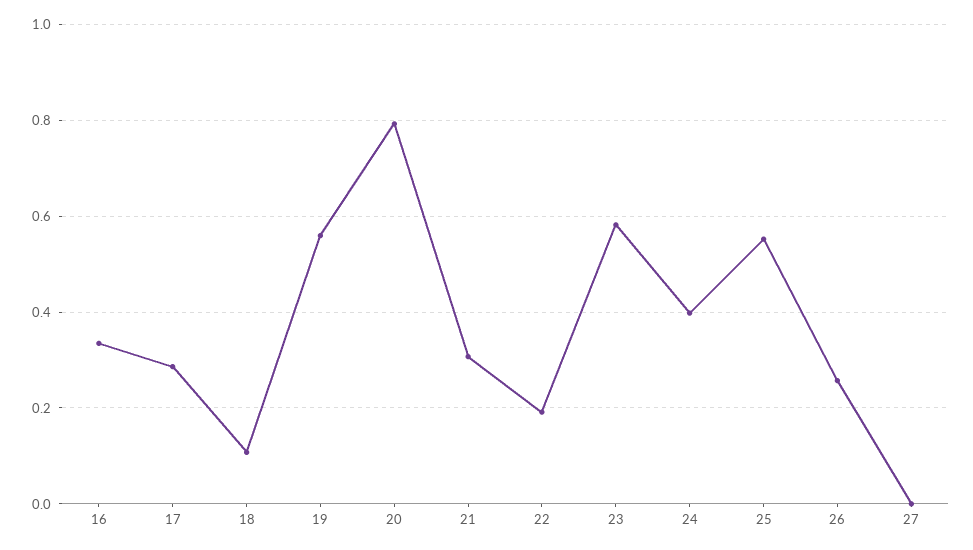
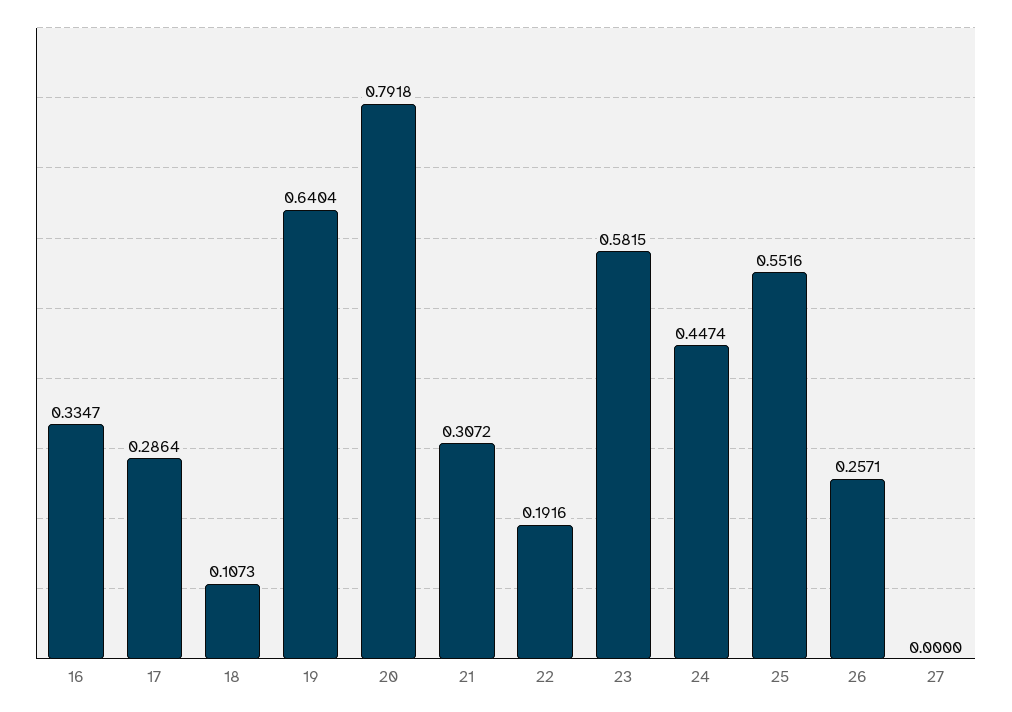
19: 0.56 -> 0.6404
24: 0.4 -> 0.4474

